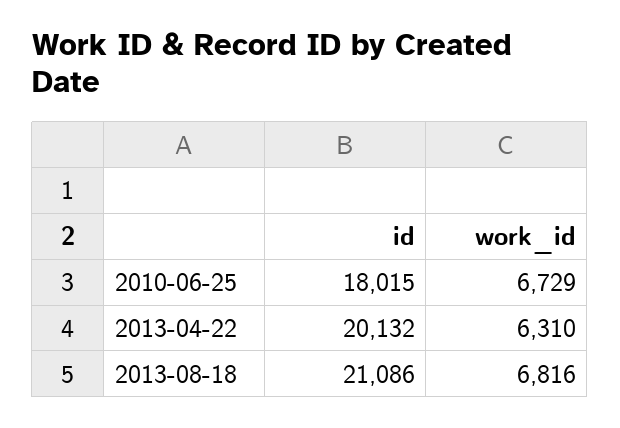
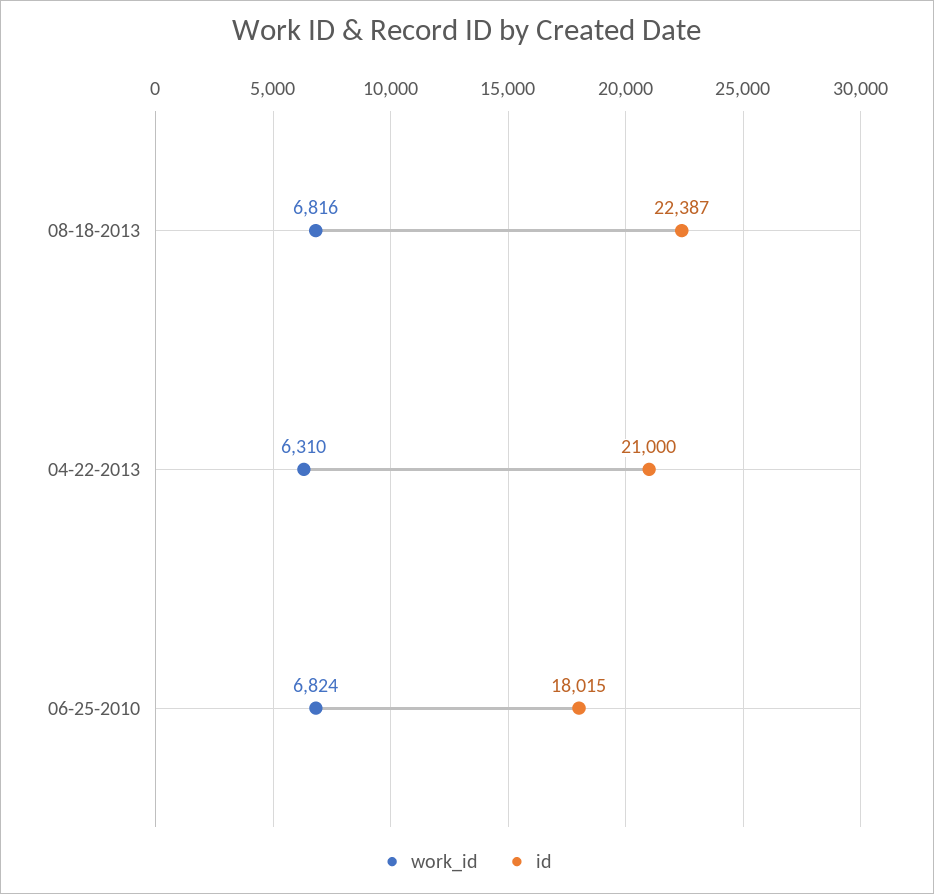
work_id, 2010-06-25: 6729 -> 6824
id, 2013-04-22: 20132 -> 21000
id, 2013-08-18: 21086 -> 22387

